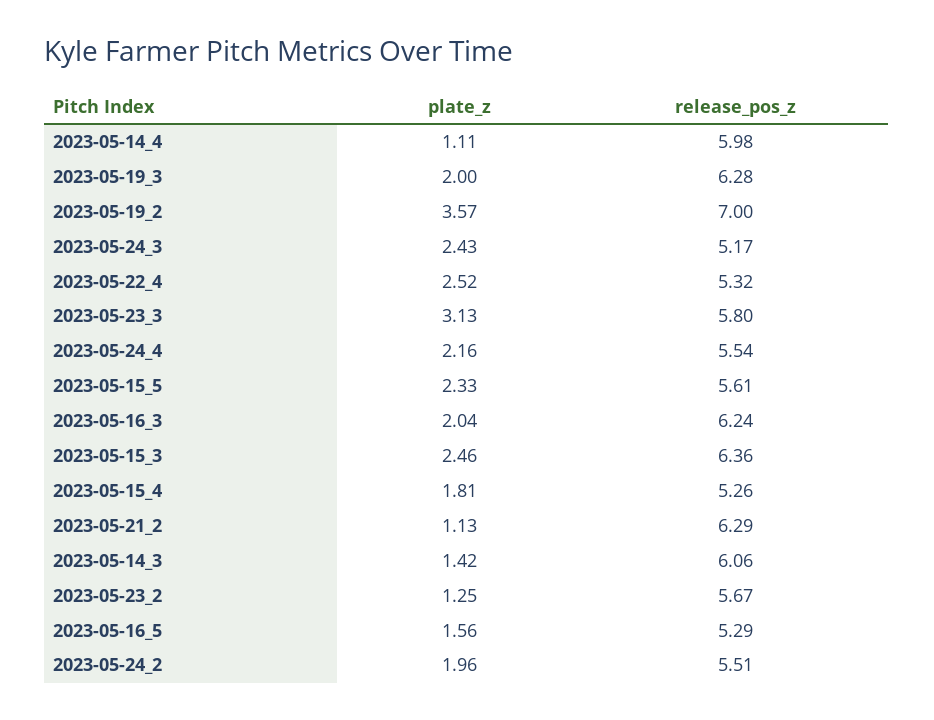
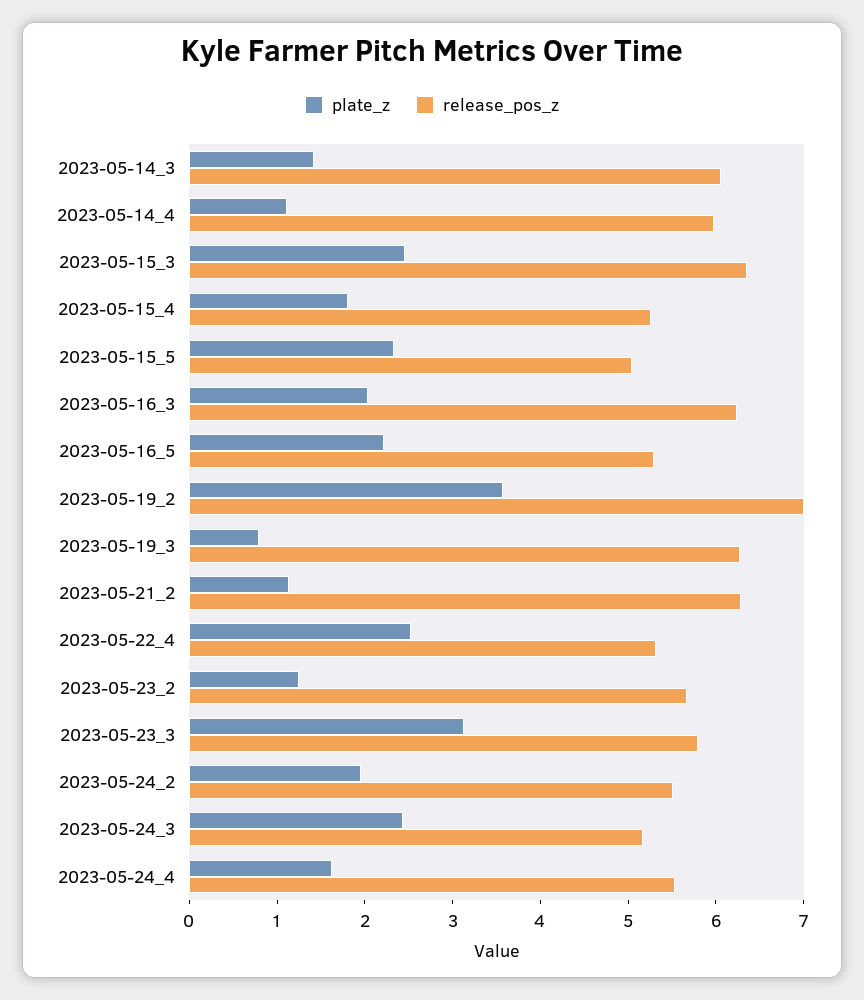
plate_z, 2023-05-19_3: 2 -> 0.8
plate_z, 2023-05-24_4: 2.16 -> 1.6
release_pos_z, 2023-05-15_5: 5.61 -> 5
plate_z, 2023-05-16_5: 1.56 -> 2.2

